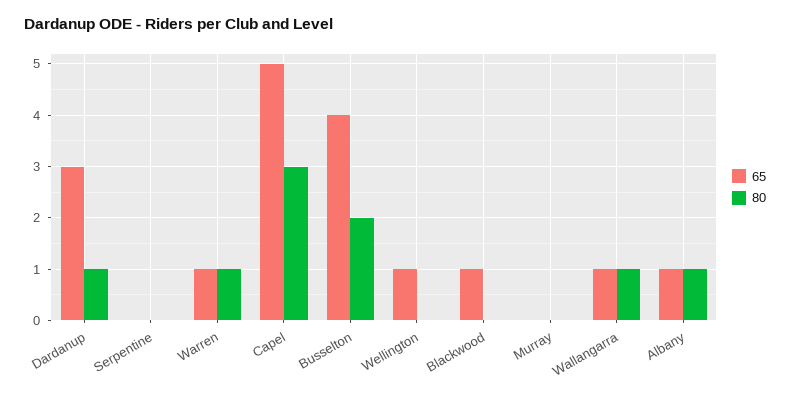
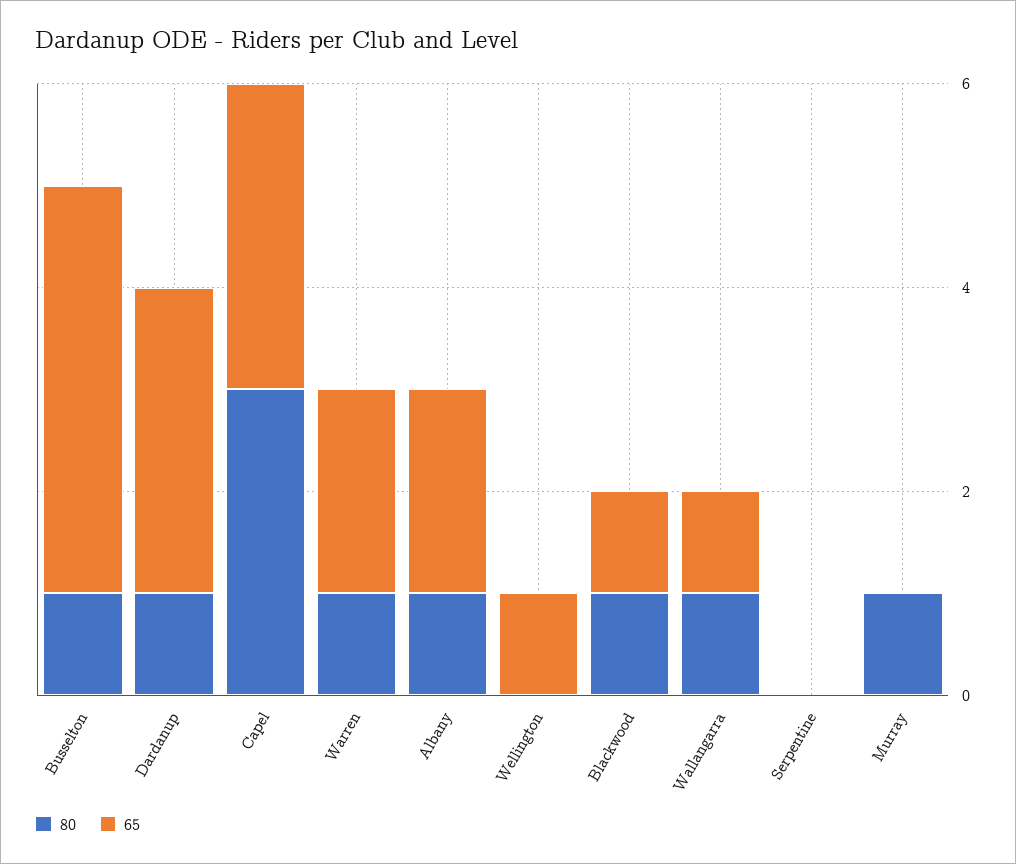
65, Warren: 1 -> 2
65, Capel: 5 -> 3
80, Busselton: 2 -> 1
80, Blackwood: 0 -> 1
80, Murray: 0 -> 1
65, Albany: 1 -> 2

